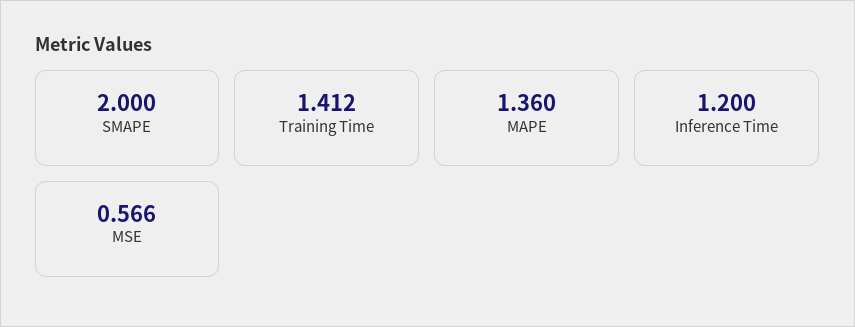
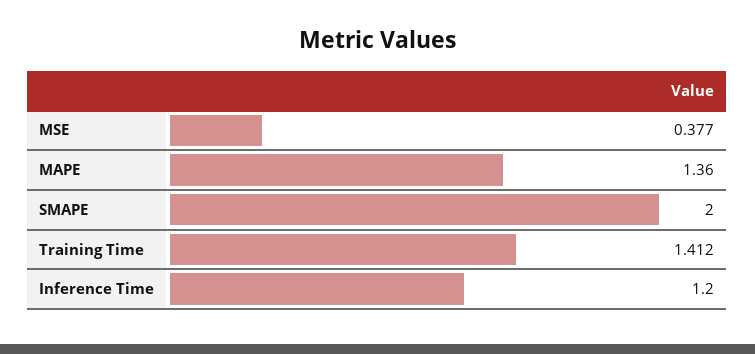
MSE: 0.566 -> 0.377

